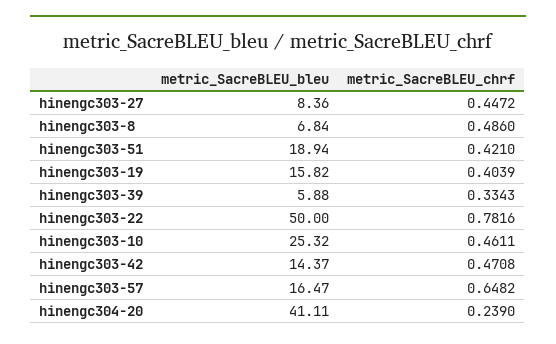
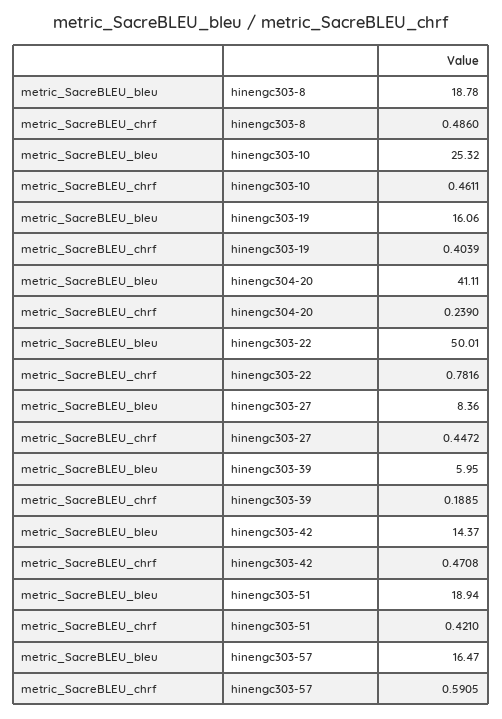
metric_SacreBLEU_bleu, hinengc303-8: 6.84 -> 18.78
metric_SacreBLEU_bleu, hinengc303-19: 15.82 -> 16.06
metric_SacreBLEU_bleu, hinengc303-39: 5.88 -> 5.95
metric_SacreBLEU_chrf, hinengc303-39: 0.3343 -> 0.1885
metric_SacreBLEU_bleu, hinengc303-22: 50 -> 50.01
metric_SacreBLEU_chrf, hinengc303-57: 0.6482 -> 0.5905

